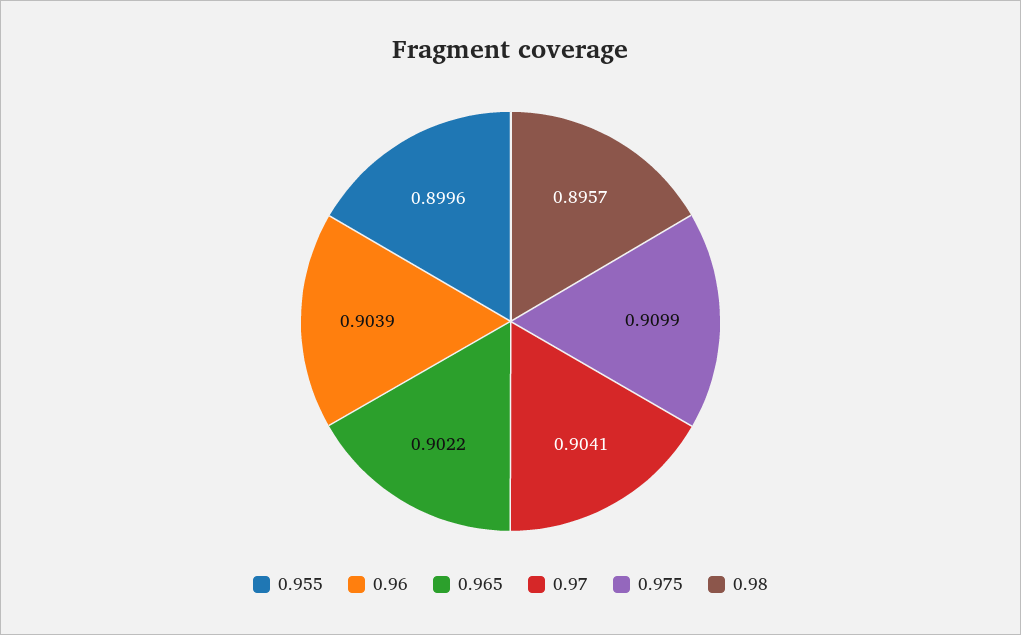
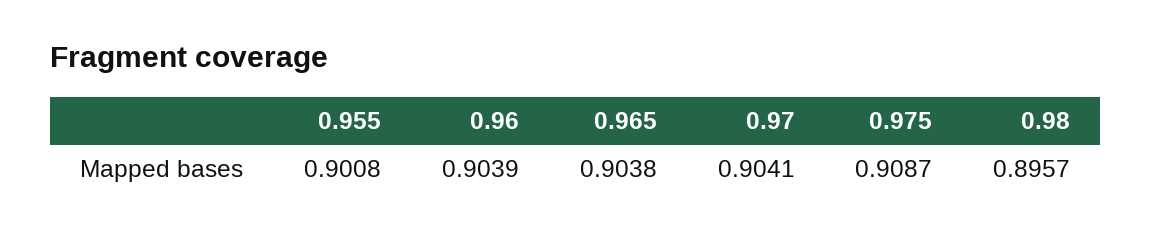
0.955: 0.8996 -> 0.9008
0.965: 0.9022 -> 0.9038
0.975: 0.9099 -> 0.9087

